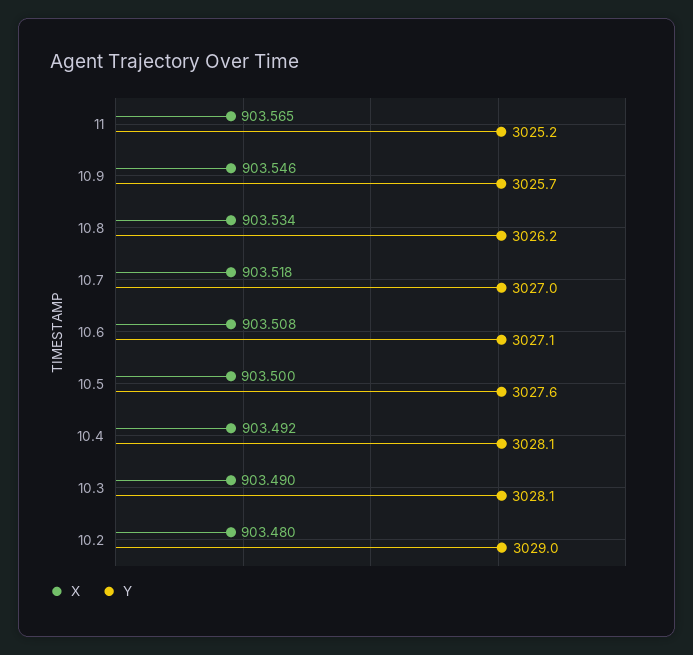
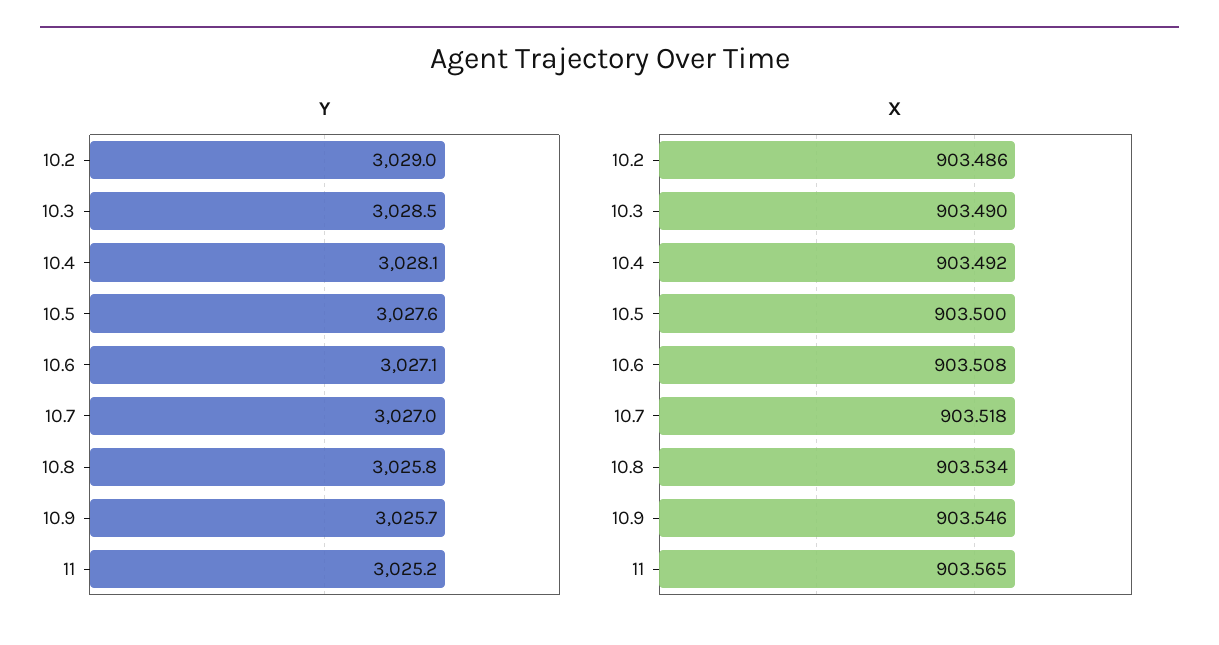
Y, 10.8: 3026.2 -> 3025.8
Y, 10.3: 3028.1 -> 3028.5
X, 10.2: 903.48 -> 903.486

